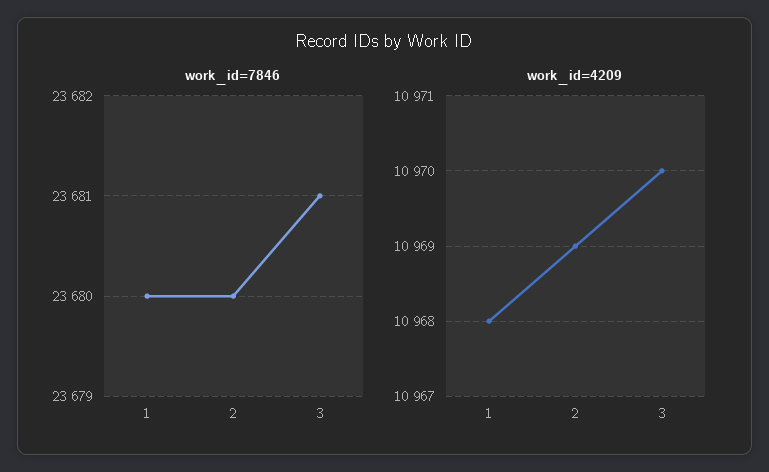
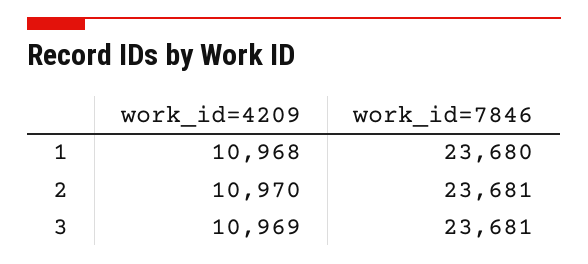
work_id=7846, 2: 23680 -> 23681
work_id=4209, 2: 10969 -> 10970
work_id=4209, 3: 10970 -> 10969

